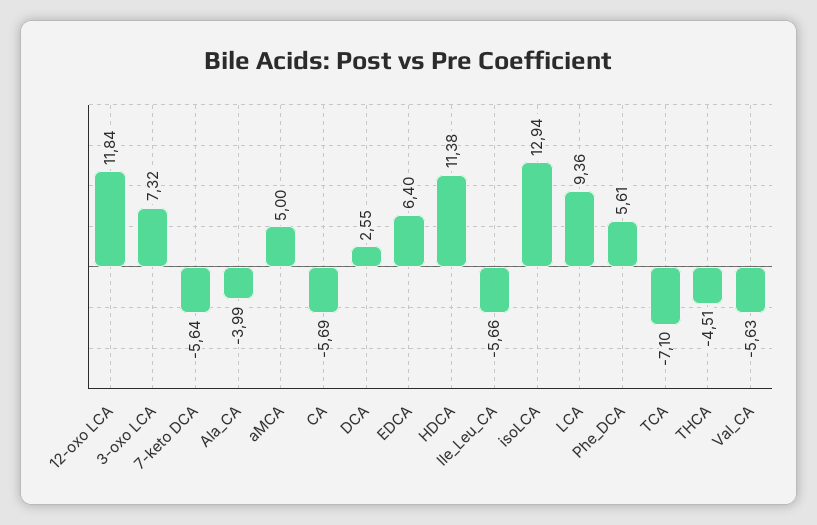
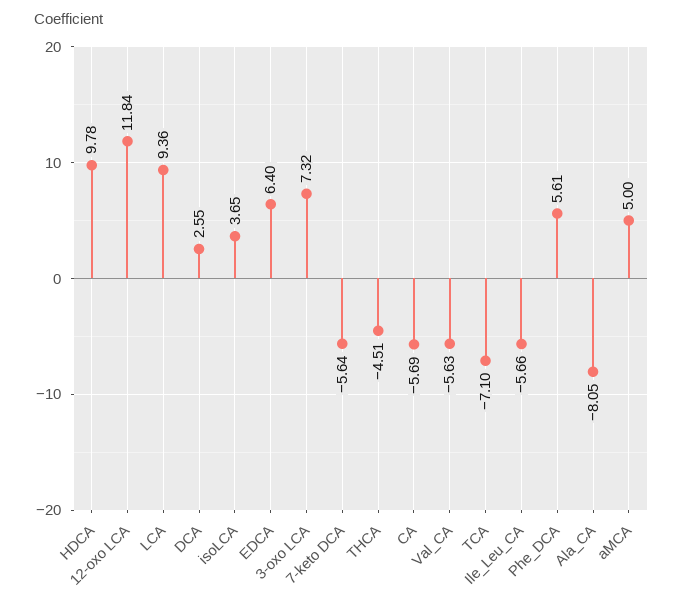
Ala_CA: -3.99 -> -8.05
HDCA: 11.38 -> 9.78
isoLCA: 12.94 -> 3.65

